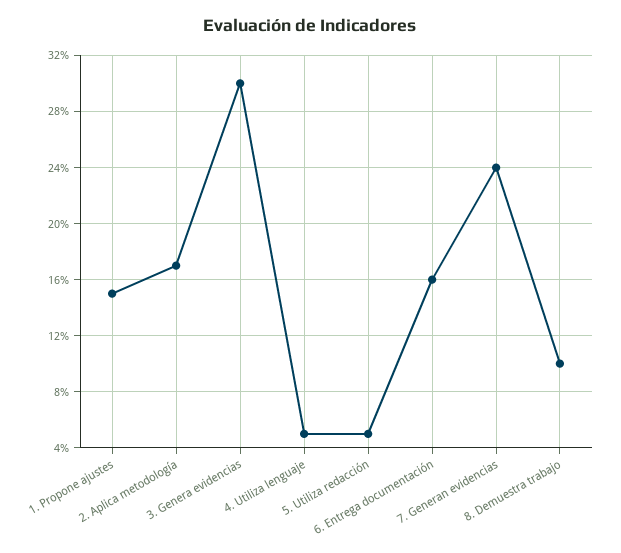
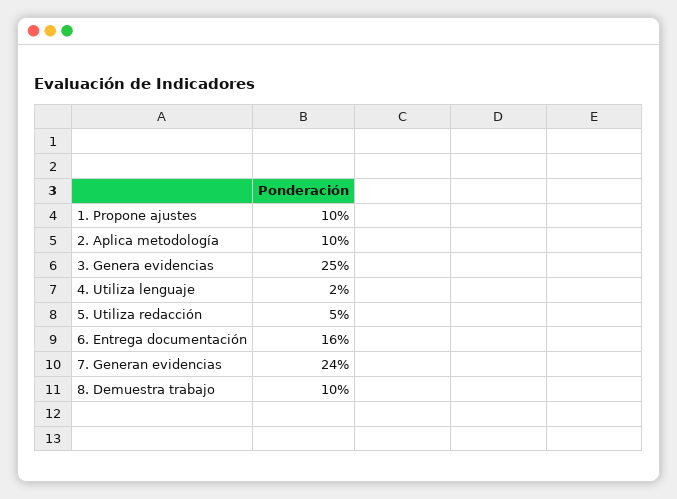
1. Propone ajustes: 15 -> 10
2. Aplica metodología: 17 -> 10
3. Genera evidencias: 30 -> 25
4. Utiliza lenguaje: 5 -> 2

